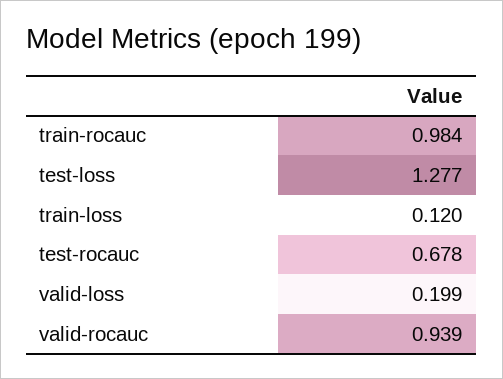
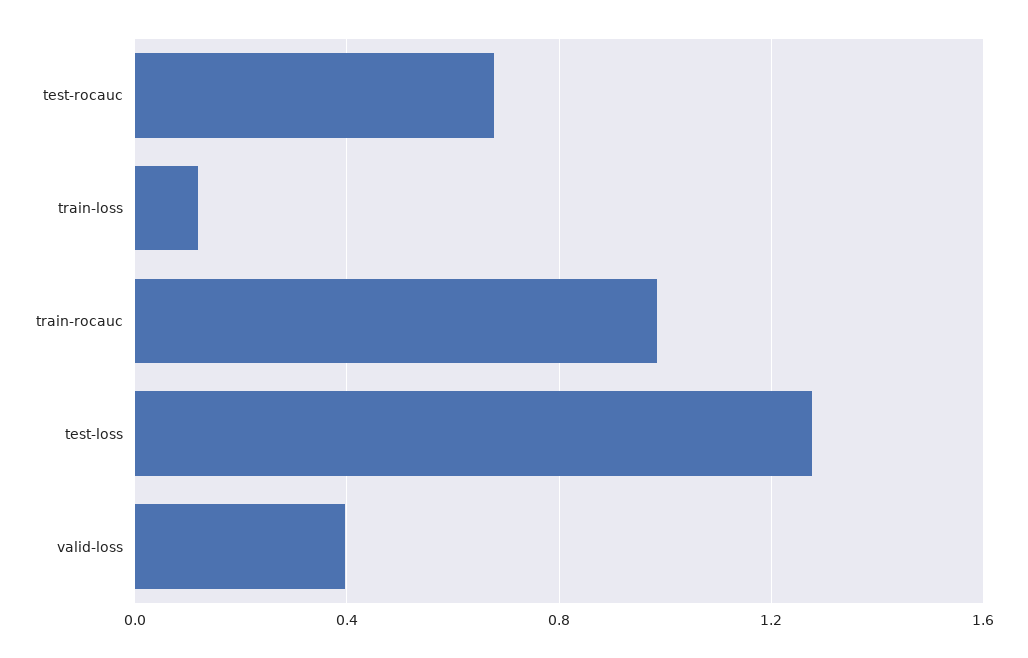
valid-loss: 0.199 -> 0.4
valid-rocauc: 0.939 -> none

